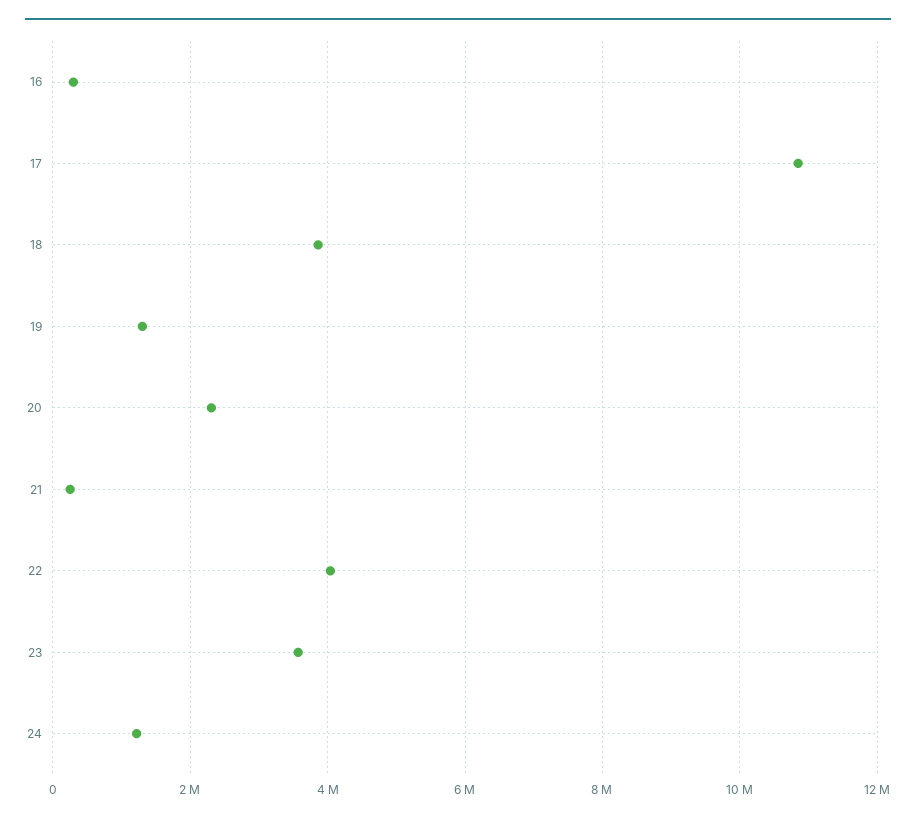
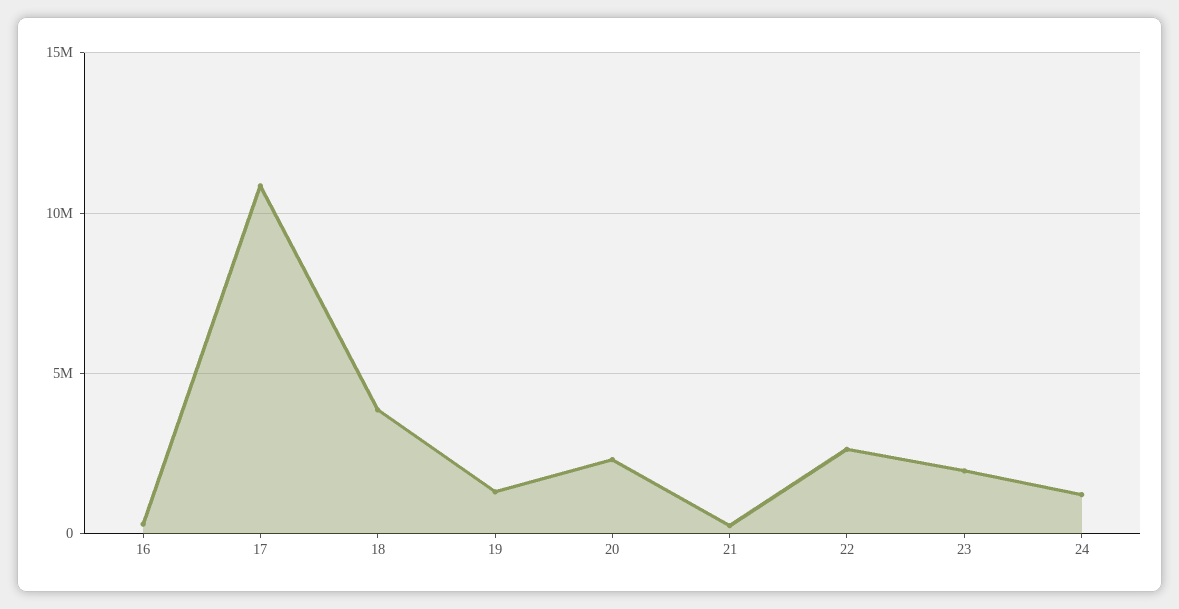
22: 4000000 -> 2500000
23: 3600000 -> 2000000

